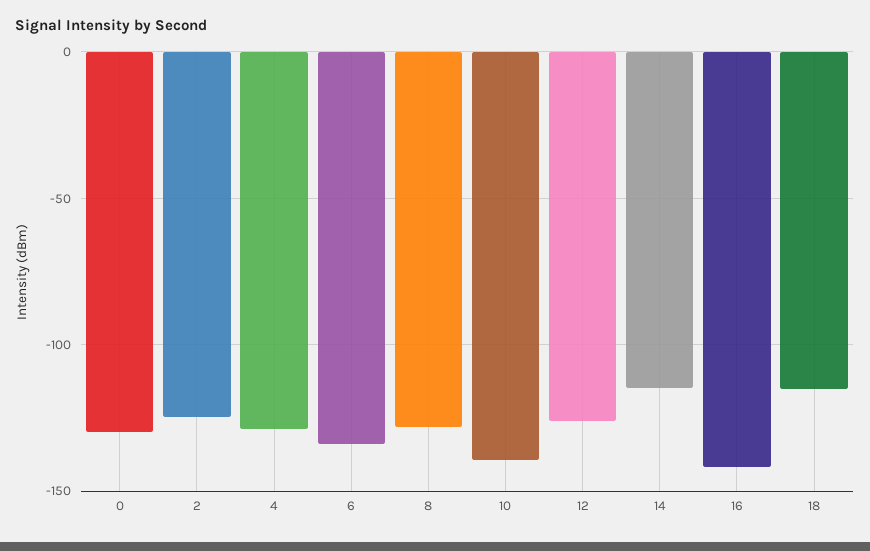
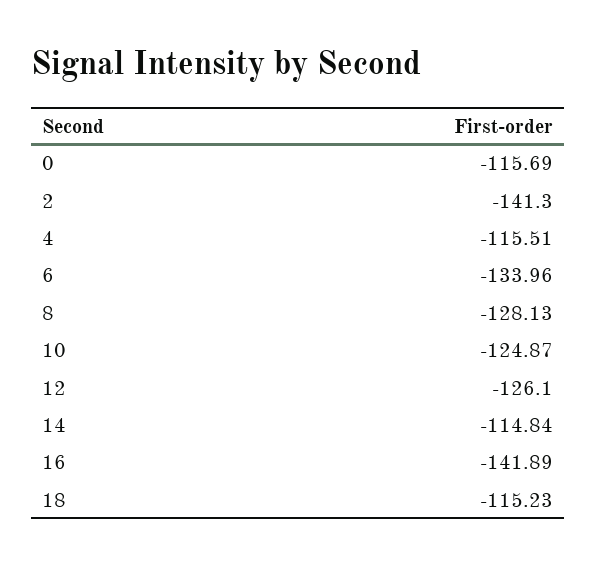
0: -130 -> -115.69
2: -125 -> -141.3
4: -130 -> -115.51
10: -140 -> -124.87

